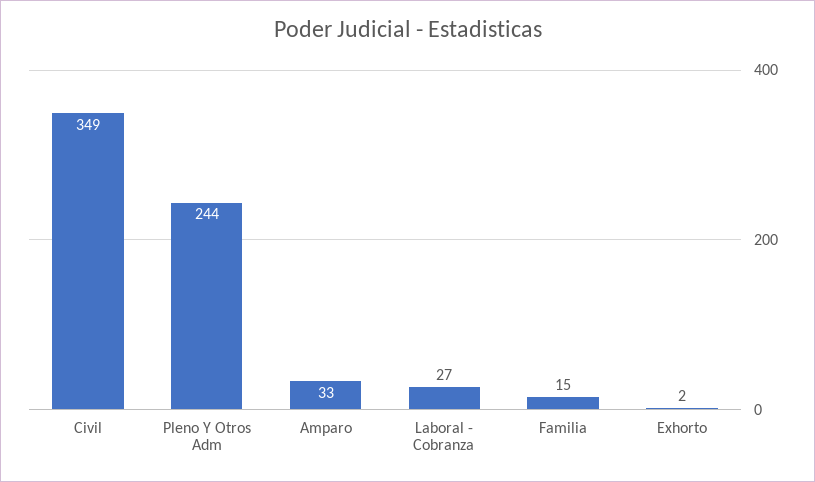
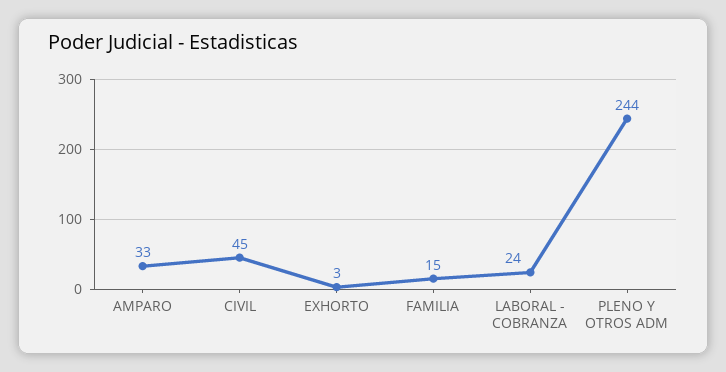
Civil: 349 -> 45
Laboral - Cobranza: 27 -> 24
Exhorto: 2 -> 3

